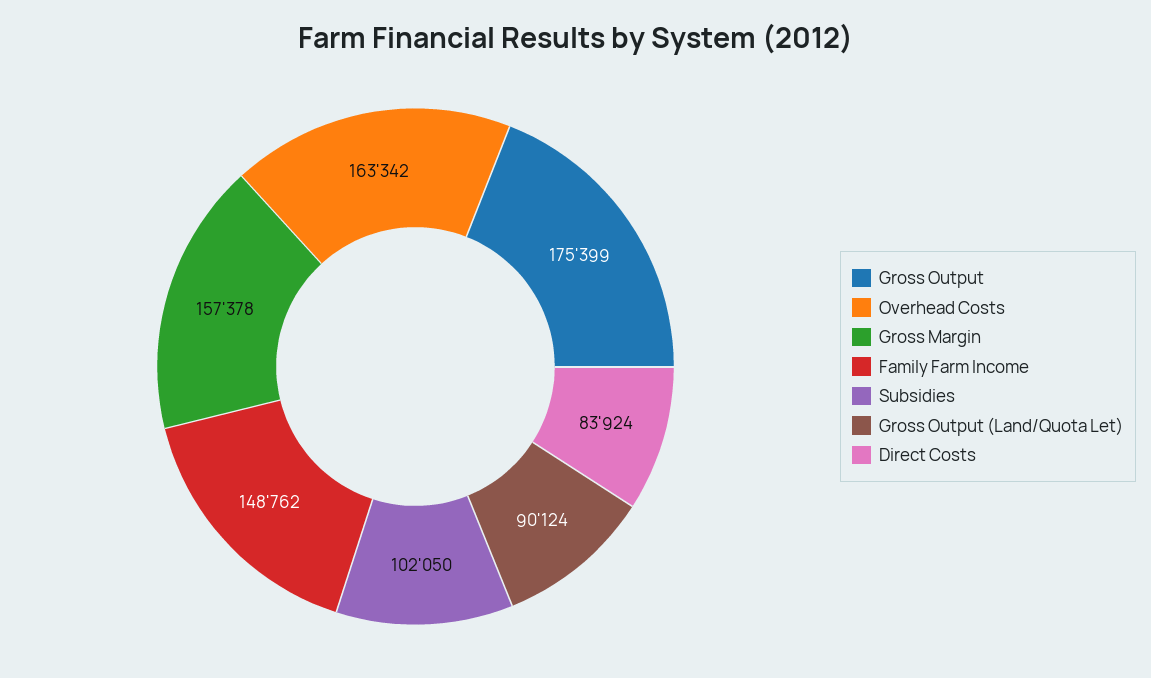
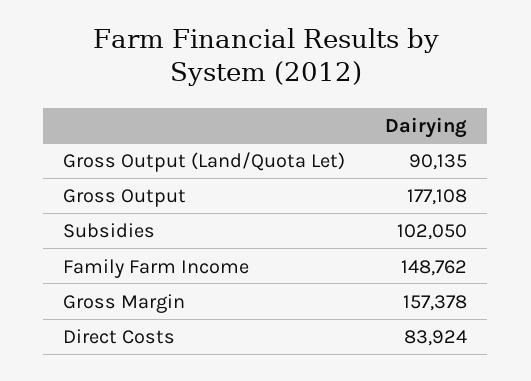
Gross Output: 175399 -> 177108
Overhead Costs: 163342 -> none
Gross Output (Land/Quota Let): 90124 -> 90135

